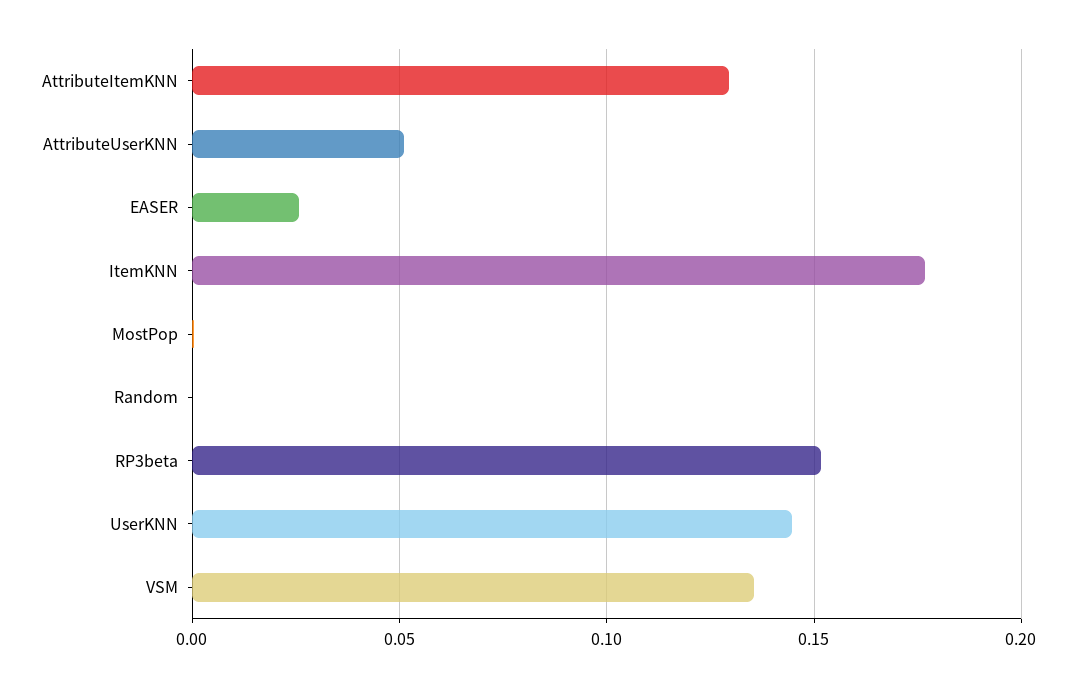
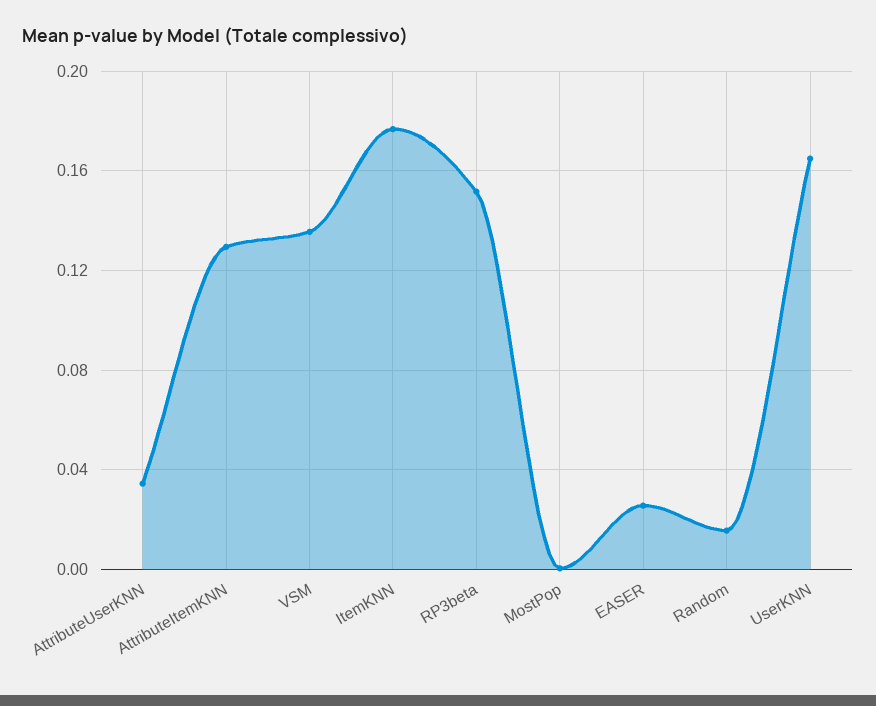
AttributeUserKNN: 0.05 -> 0.035
Random: 0 -> 0.015
UserKNN: 0.145 -> 0.165

